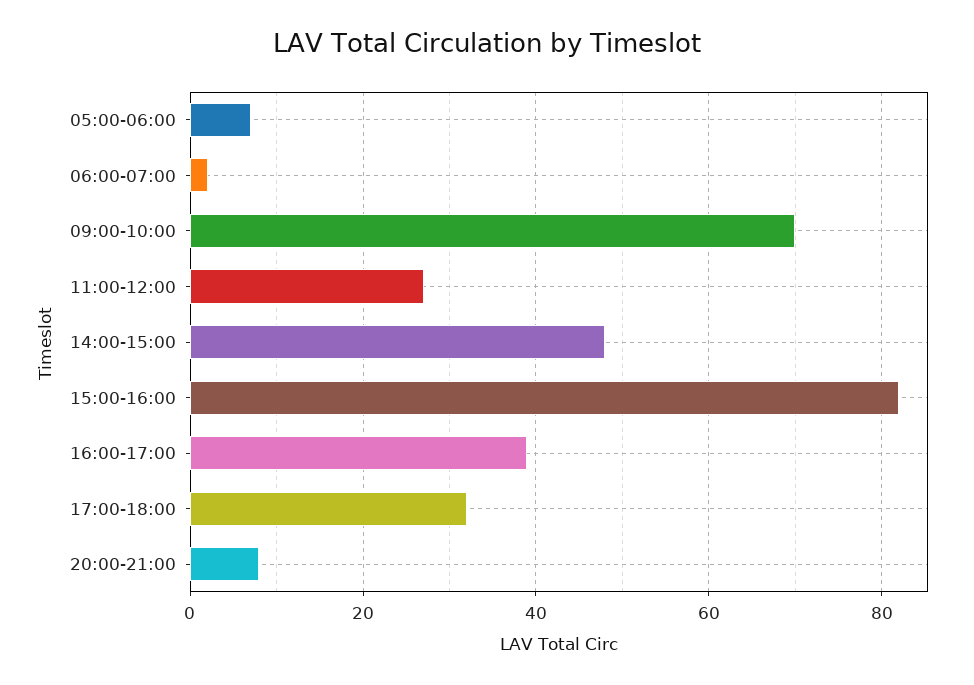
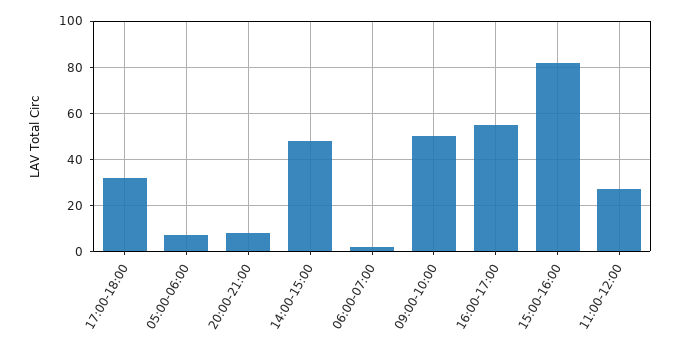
09:00-10:00: 70 -> 50
16:00-17:00: 40 -> 55

